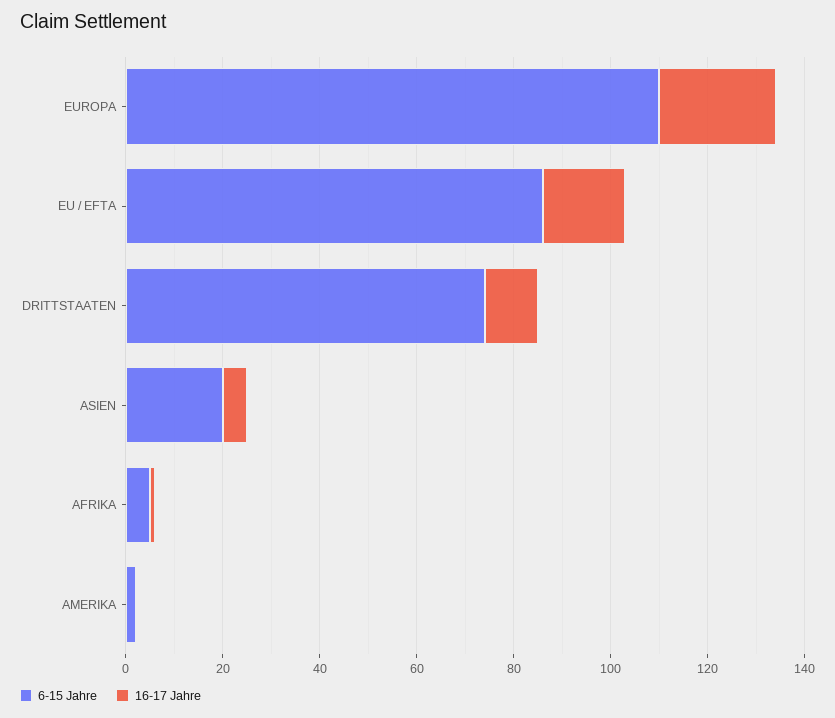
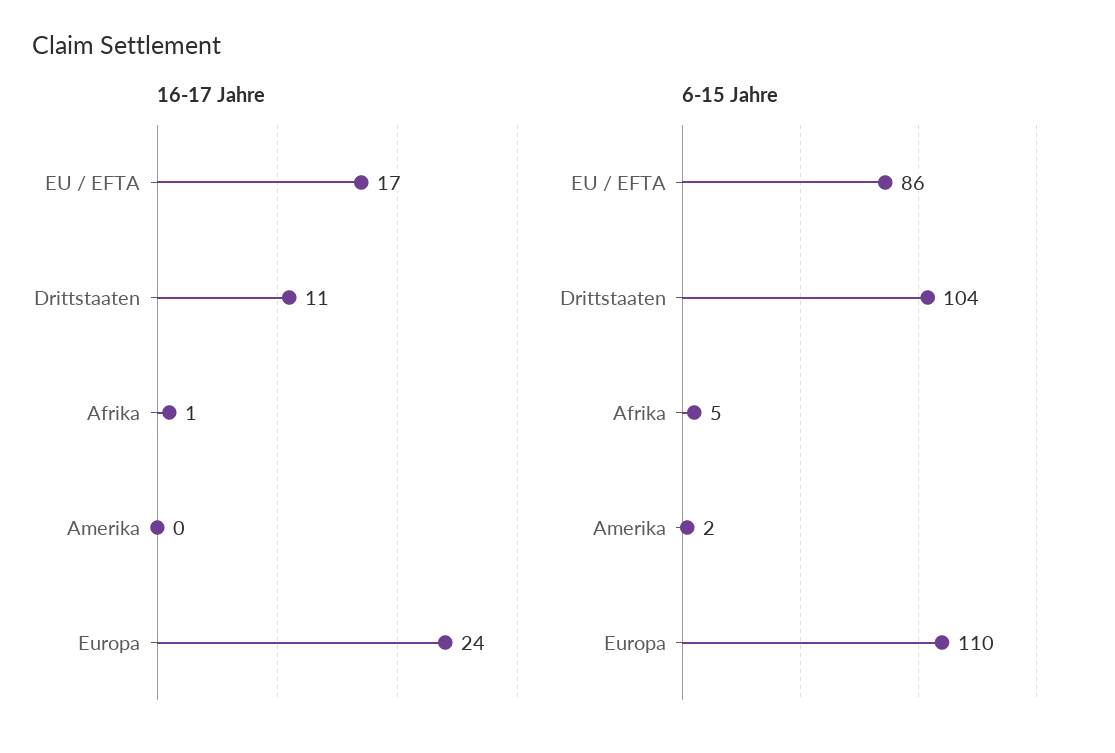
6-15 Jahre, DRITTSTAATEN: 75 -> 104
6-15 Jahre, ASIEN: 20 -> none
16-17 Jahre, ASIEN: 5 -> none

